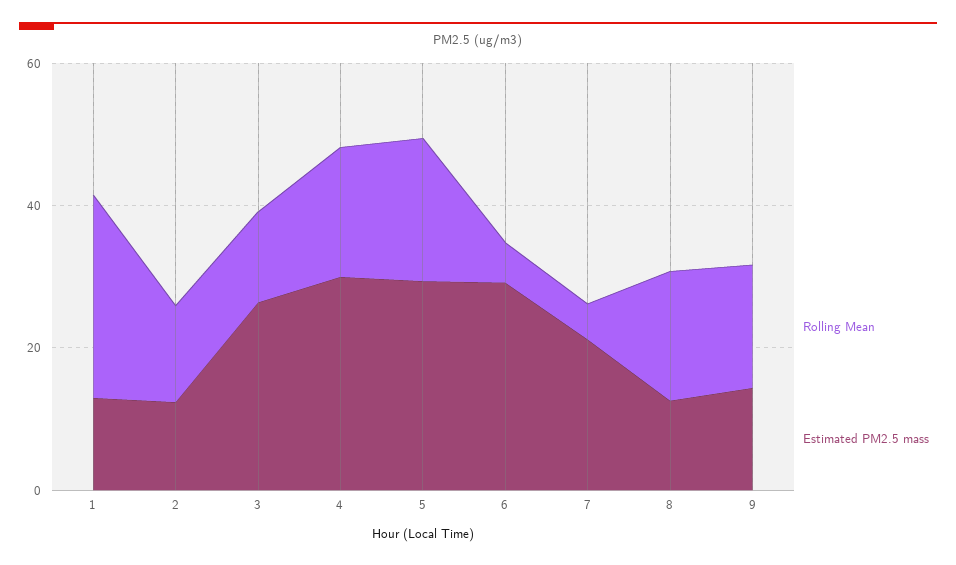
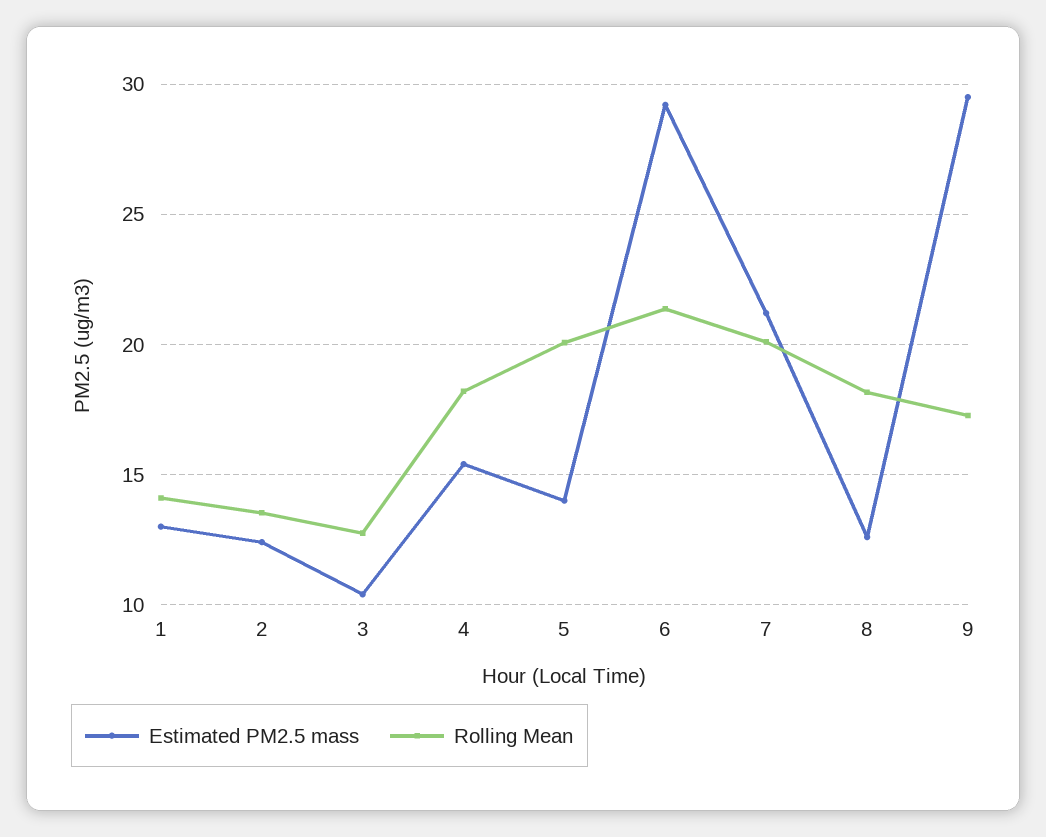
Rolling Mean, 1: 30 -> 14
Estimated PM2.5 mass, 3: 25 -> 10.5
Estimated PM2.5 mass, 4: 30 -> 15.5
Estimated PM2.5 mass, 5: 30 -> 14
Rolling Mean, 6: 5 -> 21.5
Rolling Mean, 7: 5 -> 20
Estimated PM2.5 mass, 9: 15 -> 29.5

